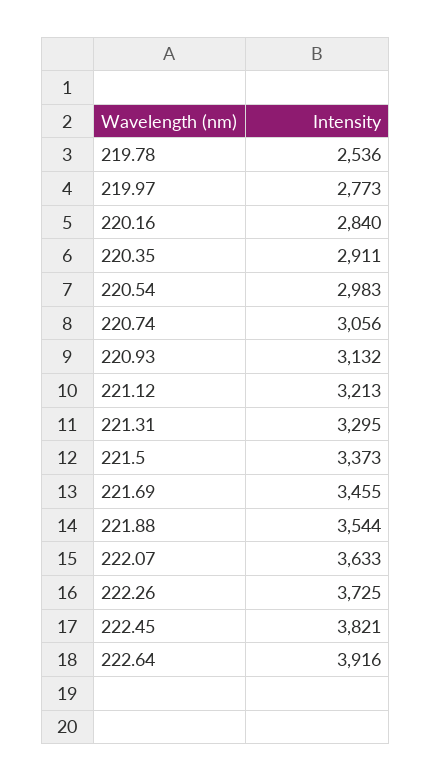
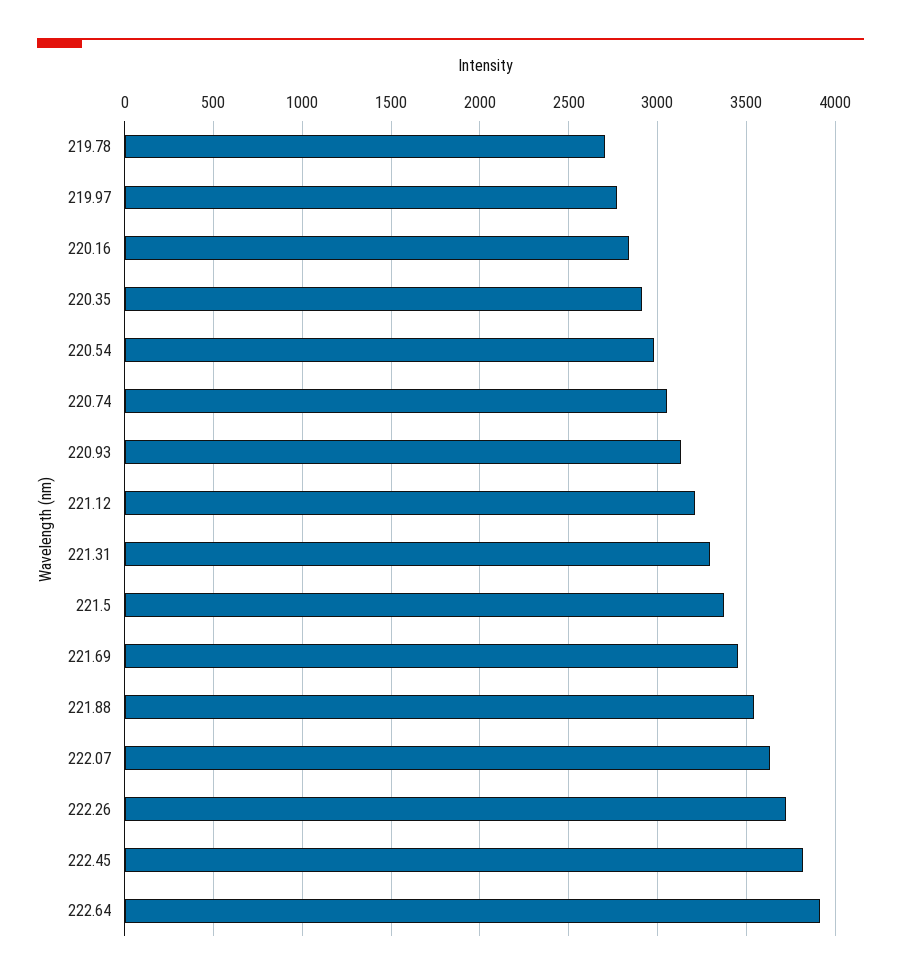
219.78: 2536 -> 2700

